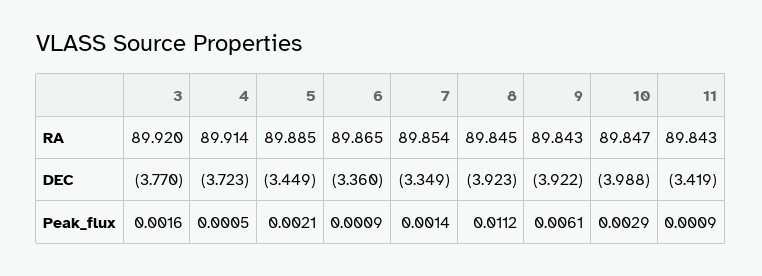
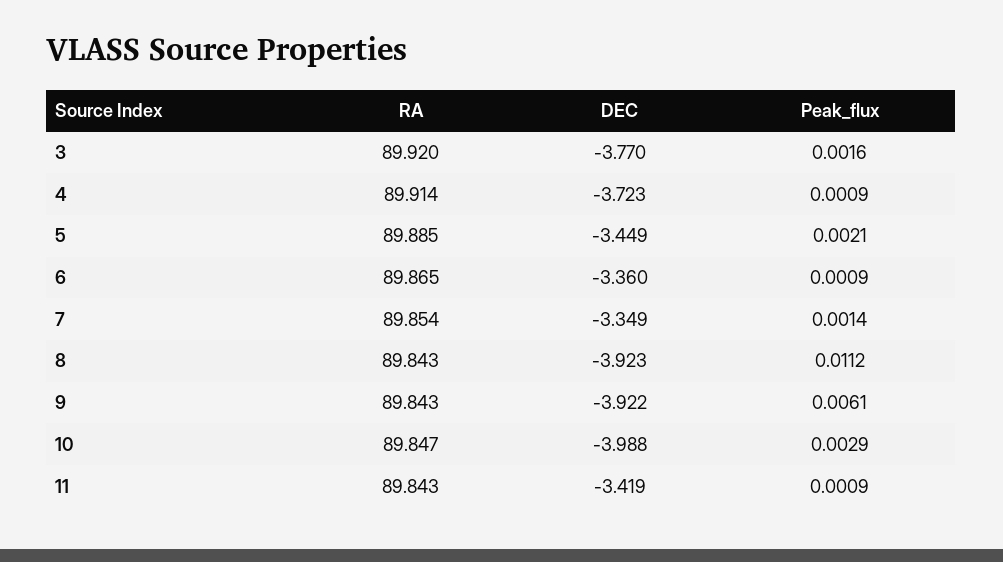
8, RA: 89.845 -> 89.843
4, Peak_flux: 0.0005 -> 0.0009

